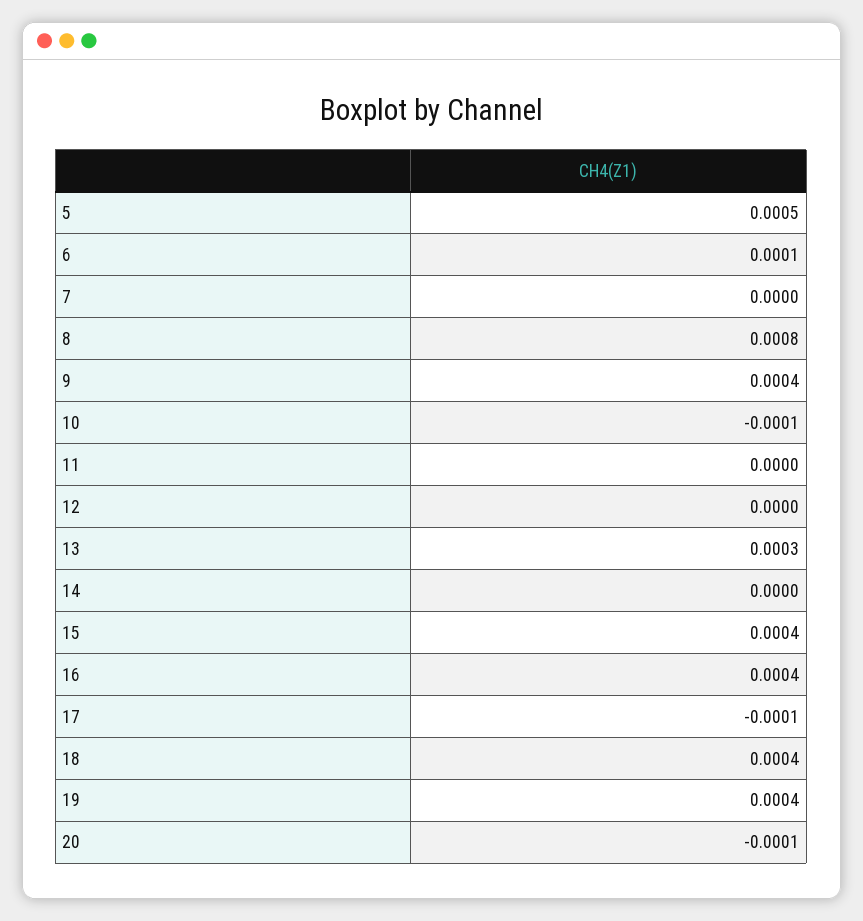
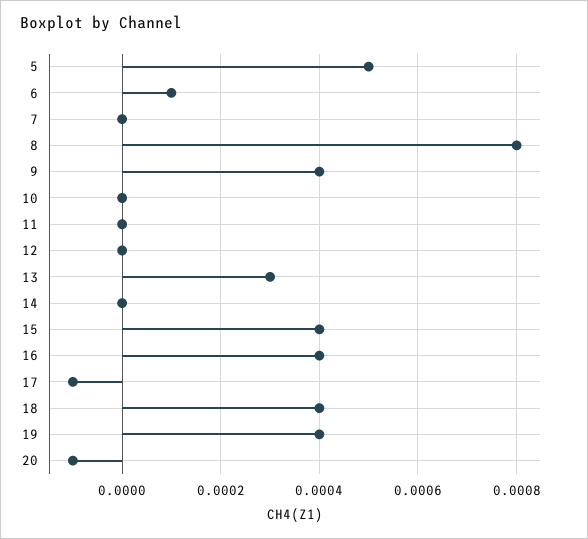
10: -0.0001 -> 0

